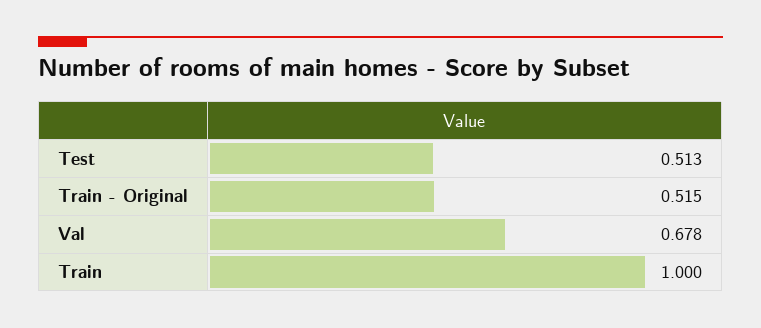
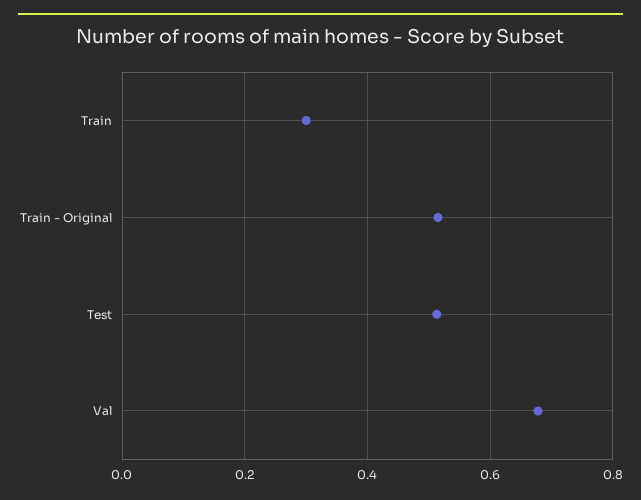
Train: 1 -> 0.3

